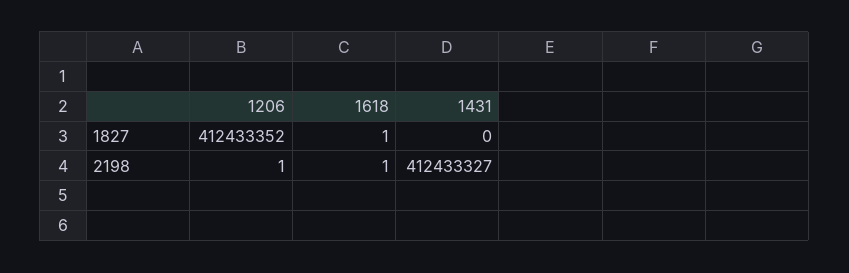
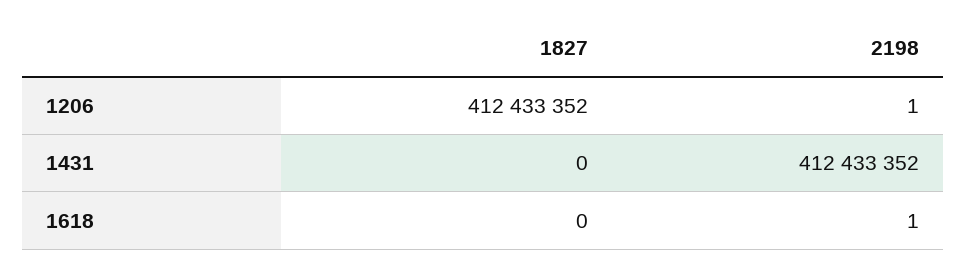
1618, 1827: 1 -> 0
1431, 2198: 412433327 -> 412433352

